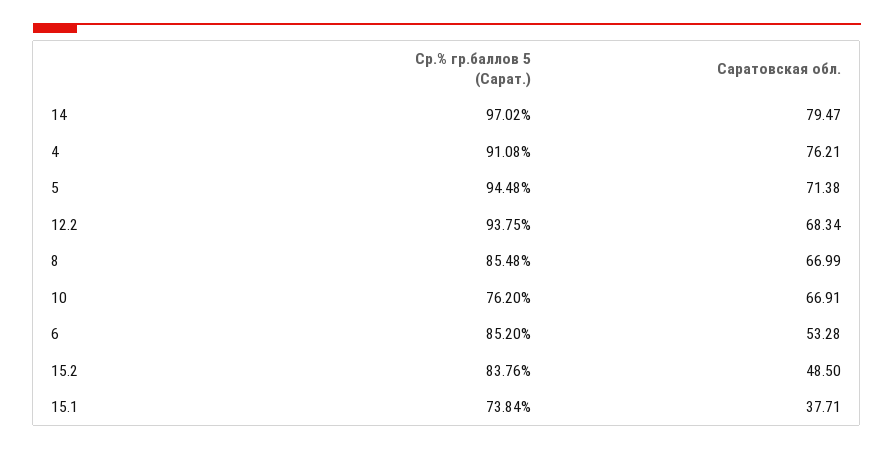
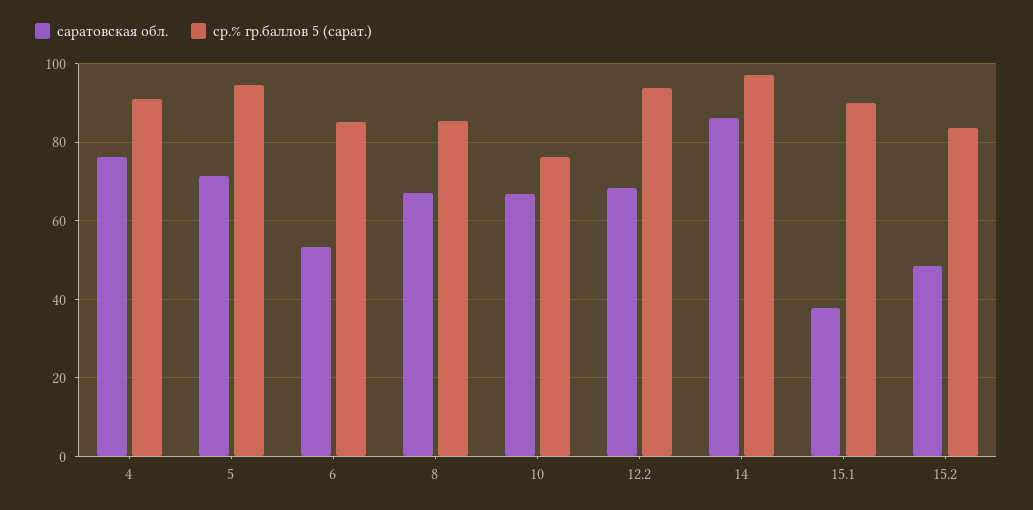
Саратовская обл., 14: 79.47 -> 86
Ср.% гр.баллов 5 (Сарат.), 15.1: 73.84 -> 90

